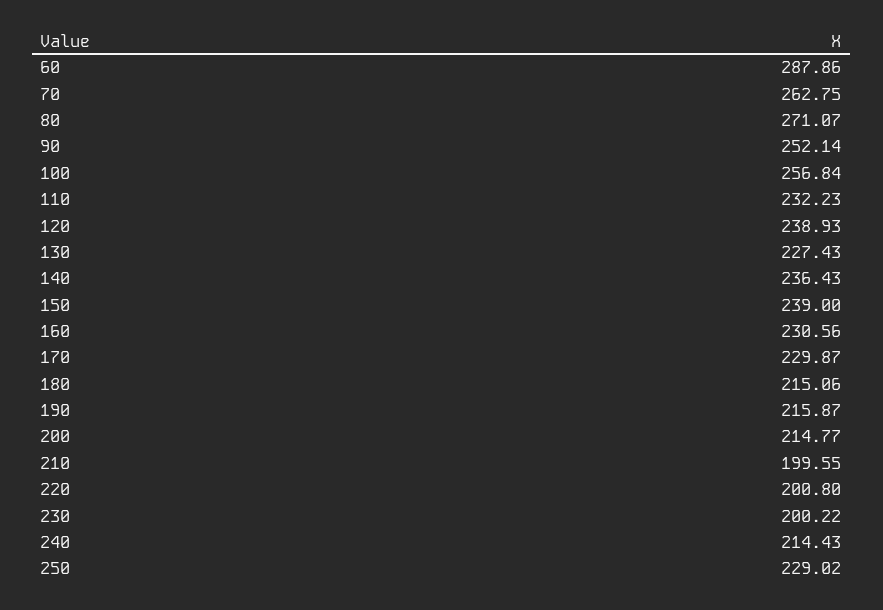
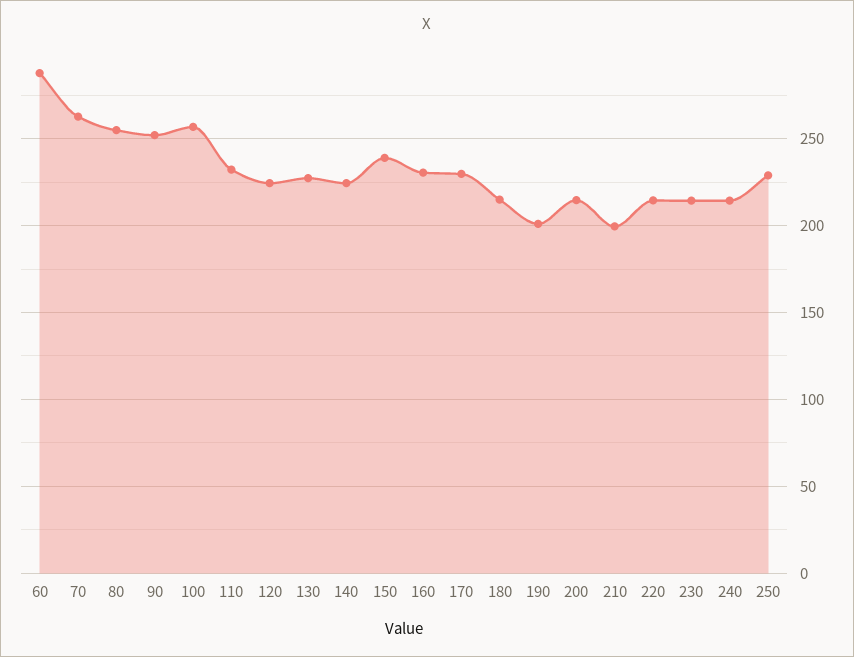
80: 271.07 -> 255
120: 238.93 -> 225
140: 236.43 -> 225
190: 215.87 -> 200
220: 200.8 -> 215
230: 200.22 -> 215

